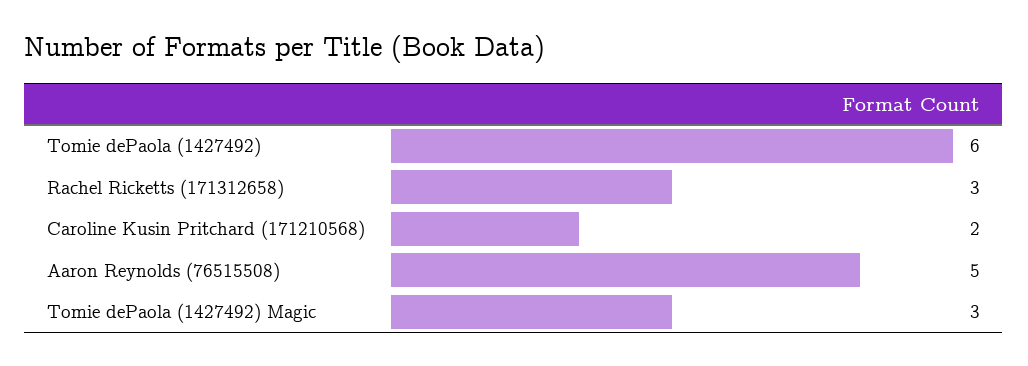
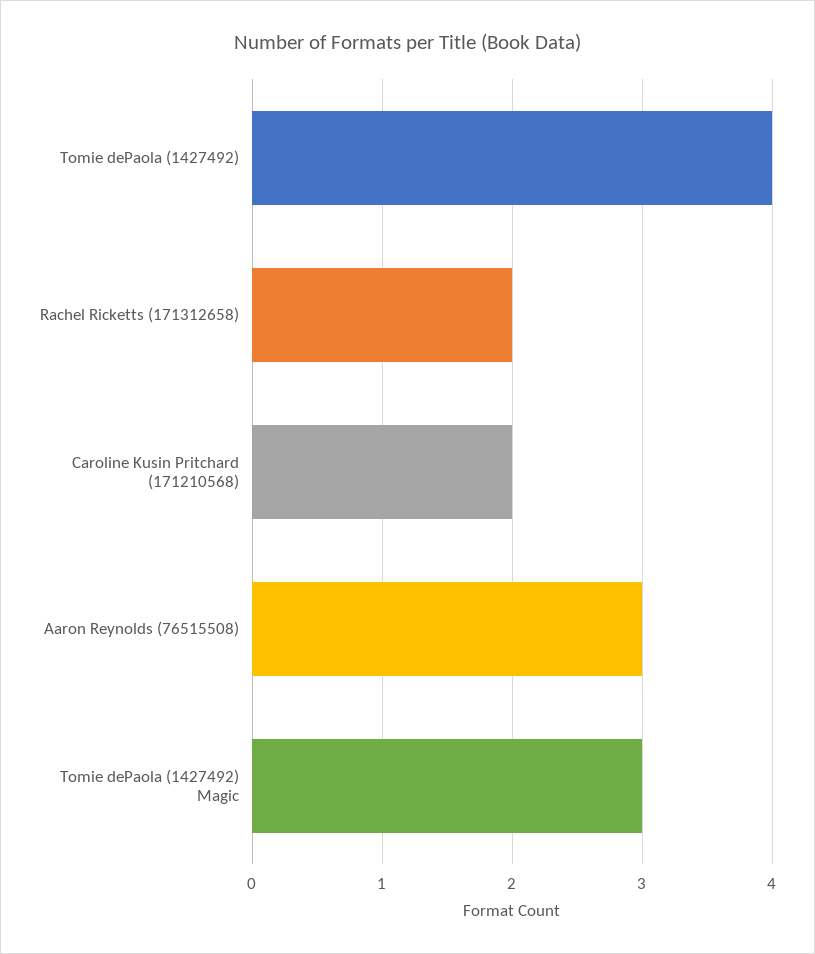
Tomie dePaola (1427492): 6 -> 4
Rachel Ricketts (171312658): 3 -> 2
Aaron Reynolds (76515508): 5 -> 3

